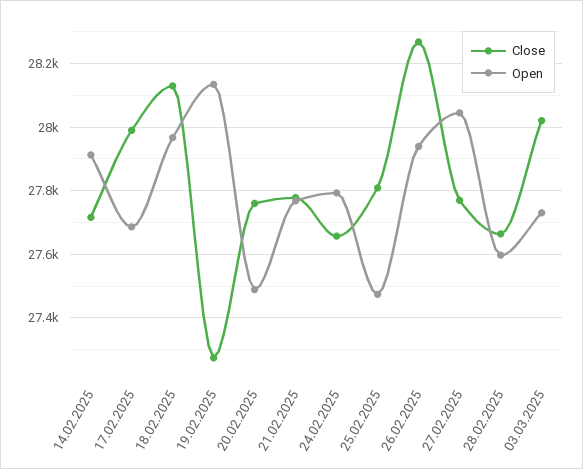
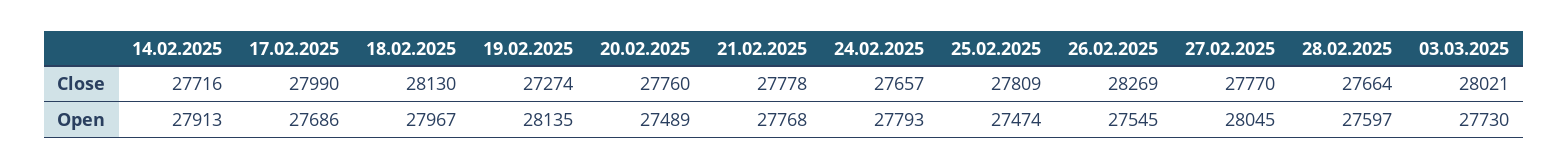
Open, 26.02.2025: 27940 -> 27545

